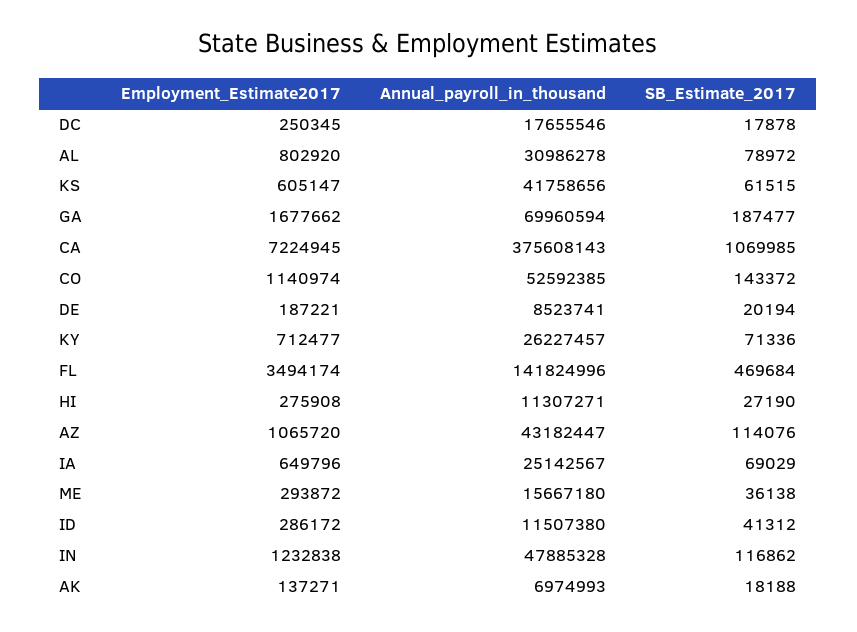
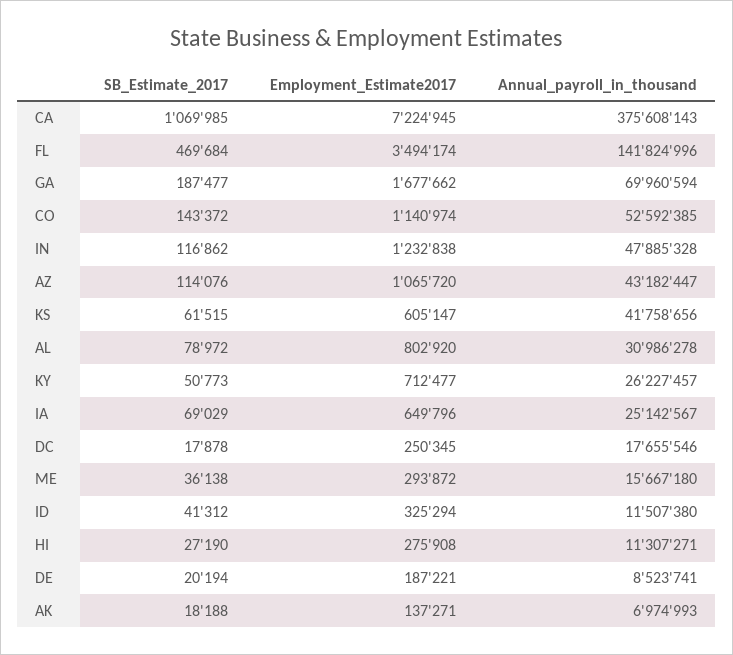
SB_Estimate_2017, KY: 71336 -> 50773
Employment_Estimate2017, ID: 286172 -> 325294

